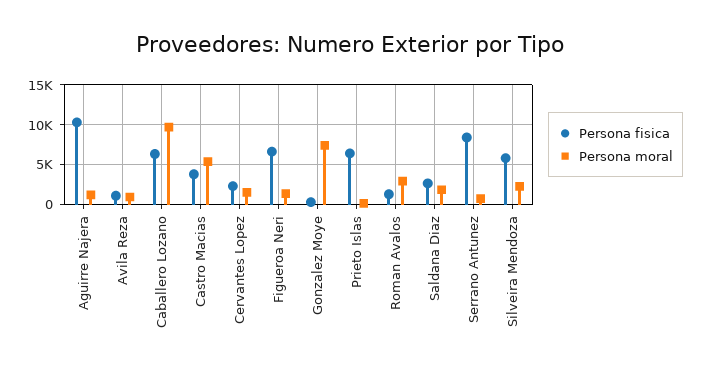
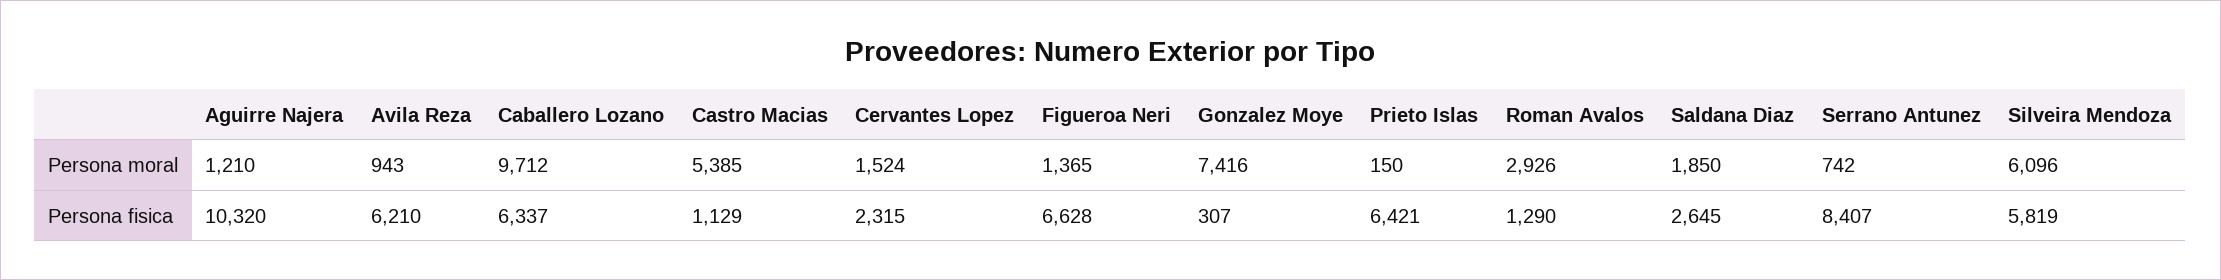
Persona fisica, Avila Reza: 1000 -> 6210
Persona fisica, Castro Macias: 4000 -> 1129
Persona moral, Silveira Mendoza: 2000 -> 6096

